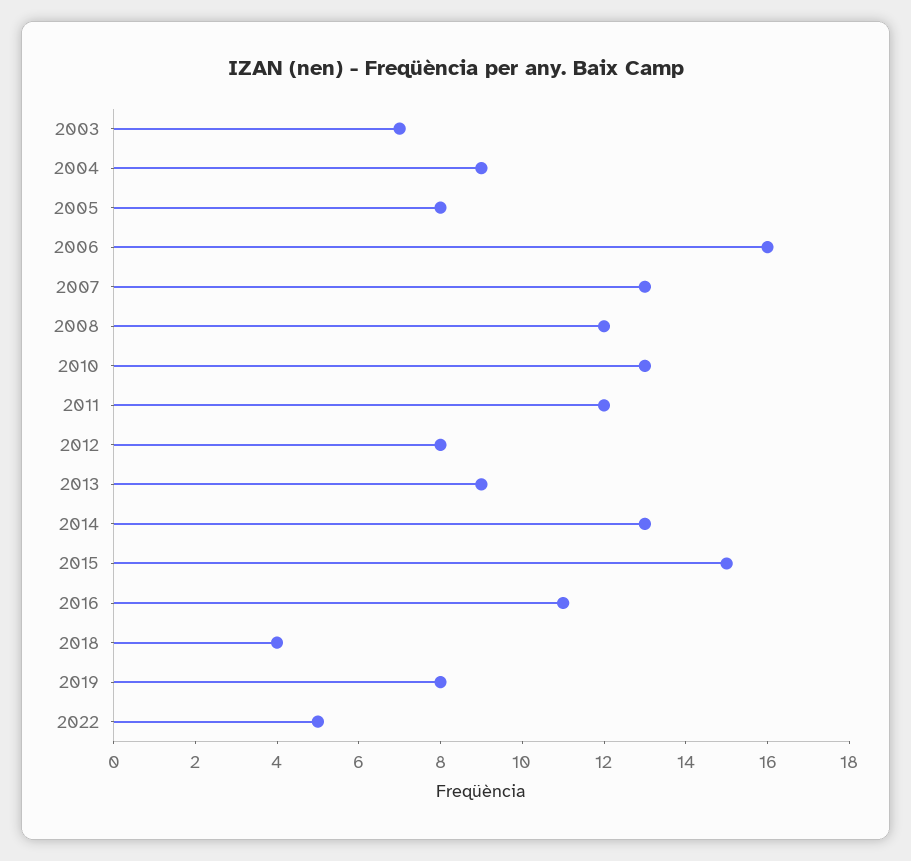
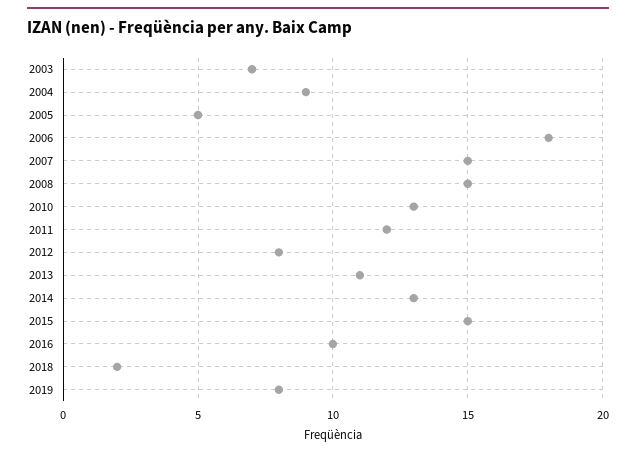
2005: 8 -> 5
2006: 16 -> 18
2007: 13 -> 15
2008: 12 -> 15
2013: 9 -> 11
2016: 11 -> 10
2018: 4 -> 2
2022: 5 -> none

